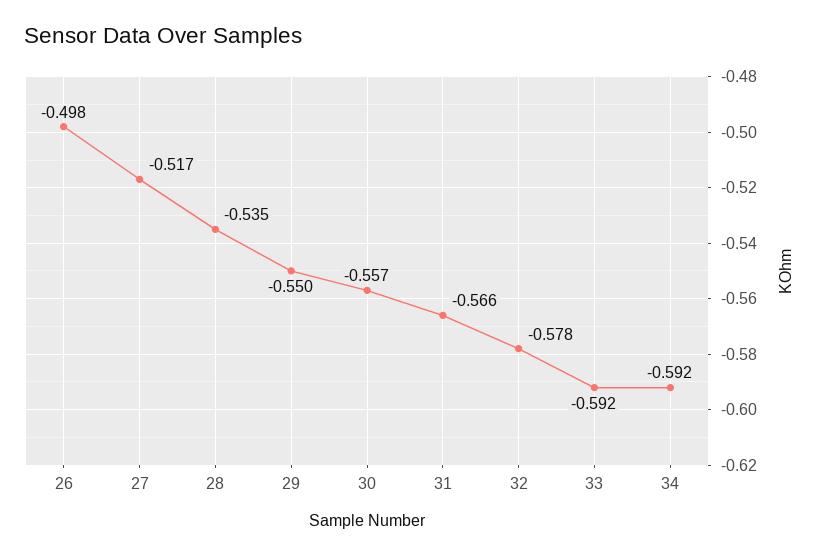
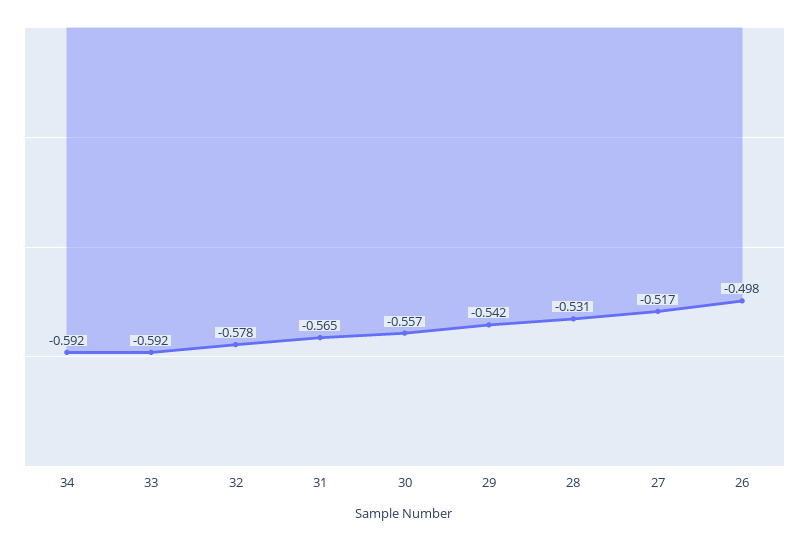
28: -0.535 -> -0.531
29: -0.55 -> -0.542
31: -0.566 -> -0.565

